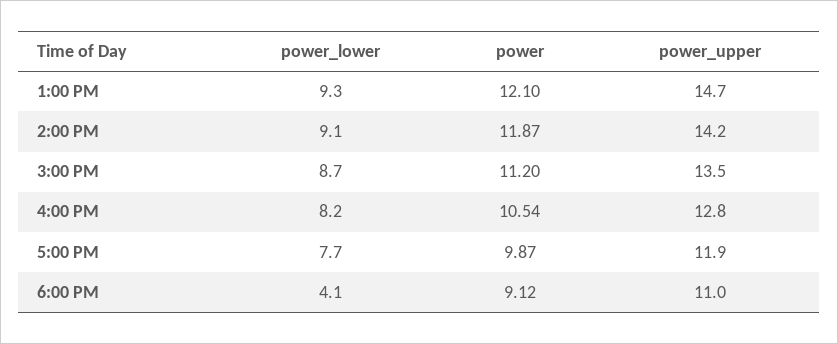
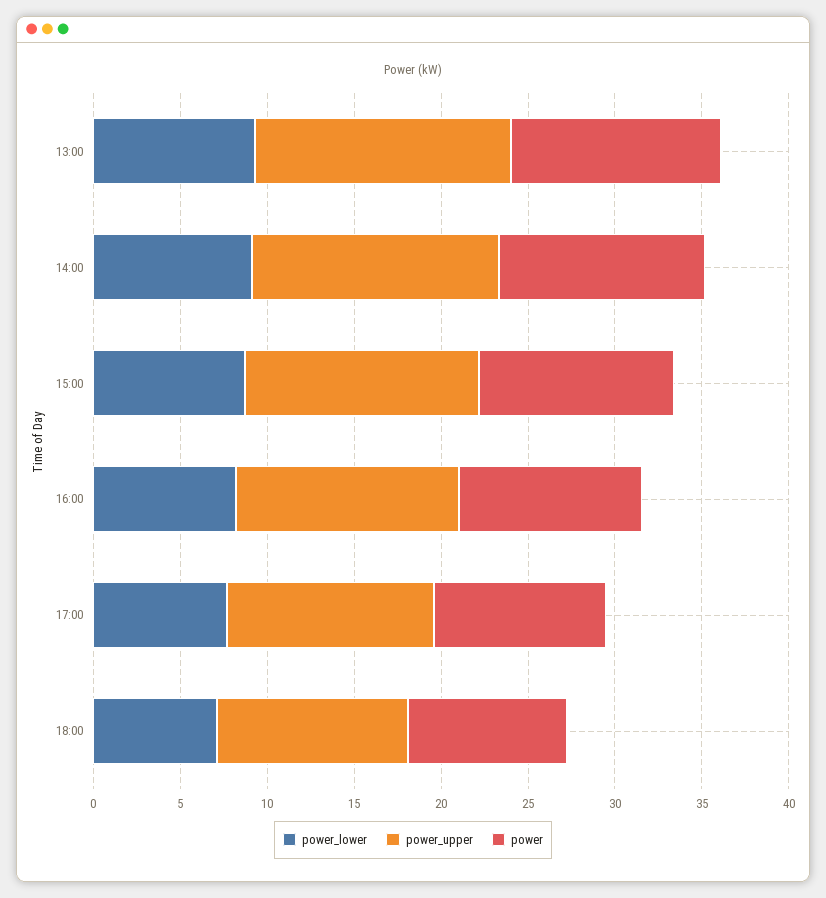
power_lower, 6:00 PM: 4.1 -> 7

